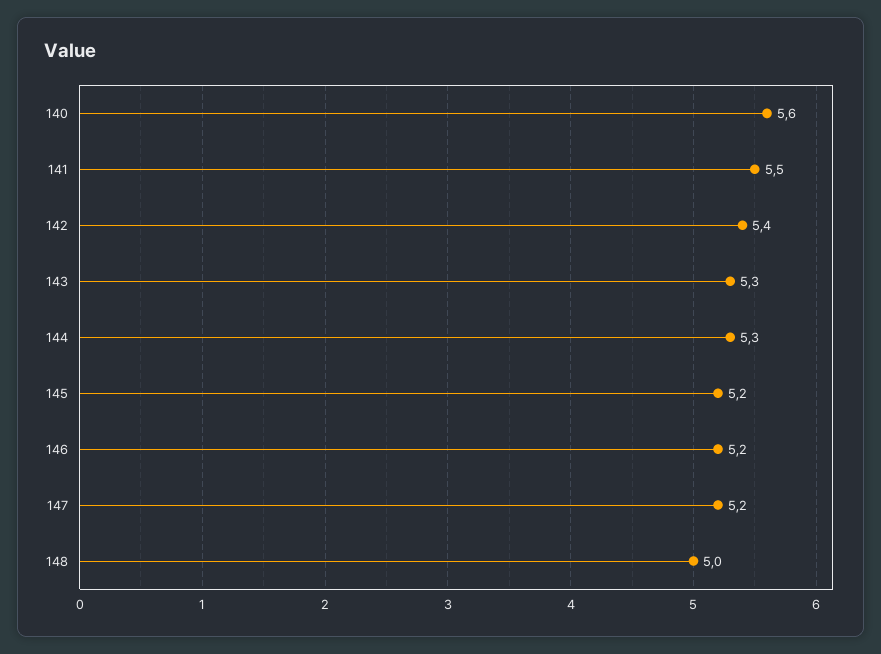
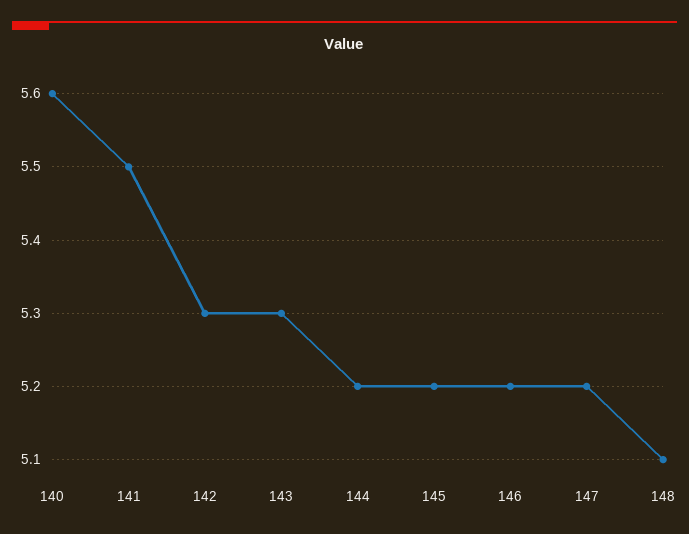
142: 5.4 -> 5.3
144: 5.3 -> 5.2
148: 5 -> 5.1

